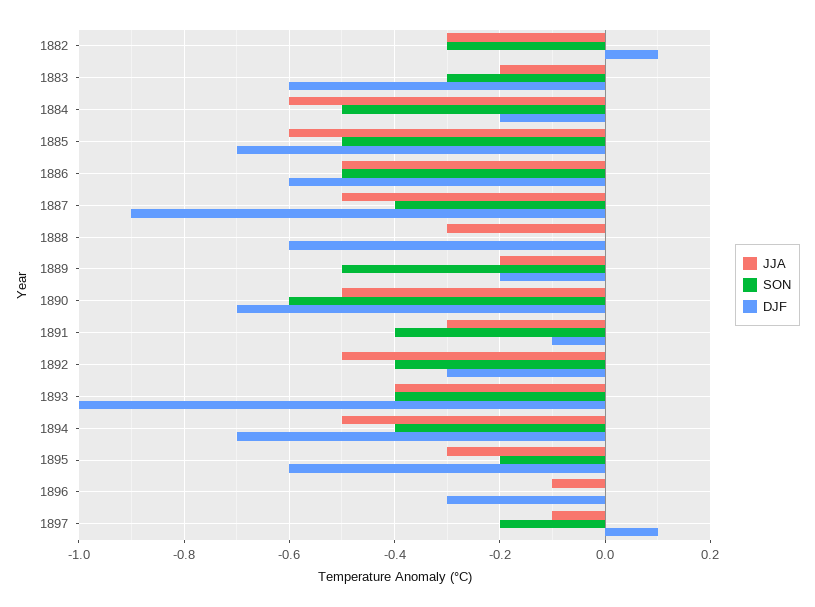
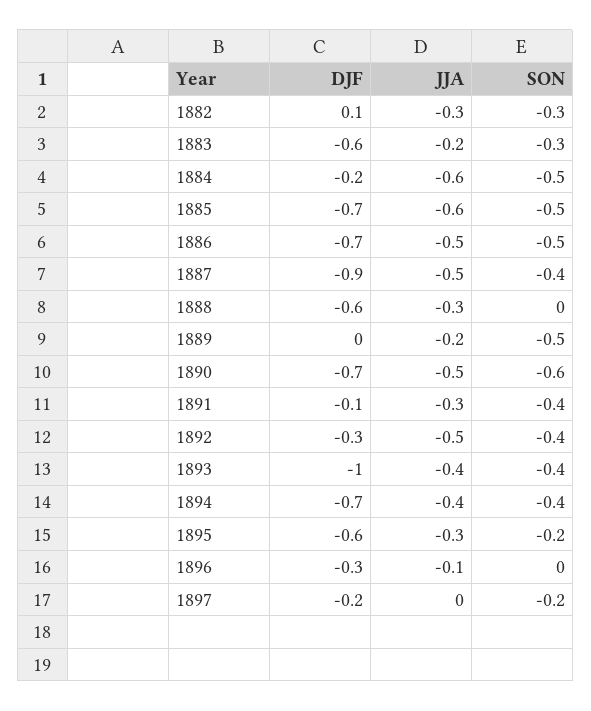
DJF, 1886: -0.6 -> -0.7
DJF, 1889: -0.2 -> 0
JJA, 1894: -0.5 -> -0.4
JJA, 1897: -0.1 -> 0
DJF, 1897: 0.1 -> -0.2

